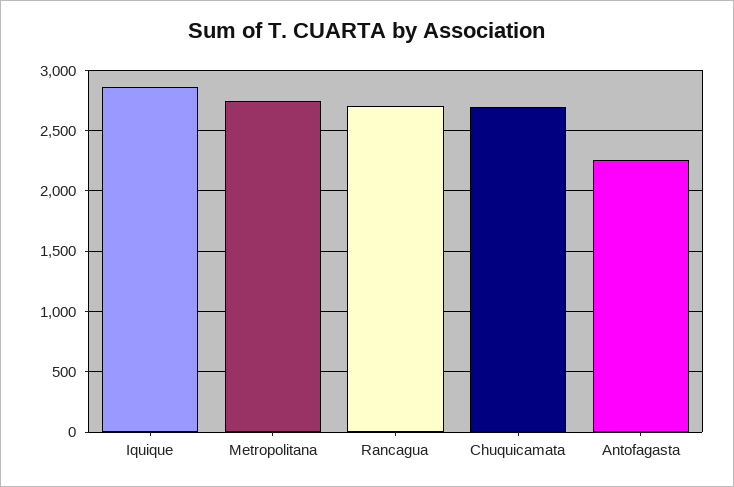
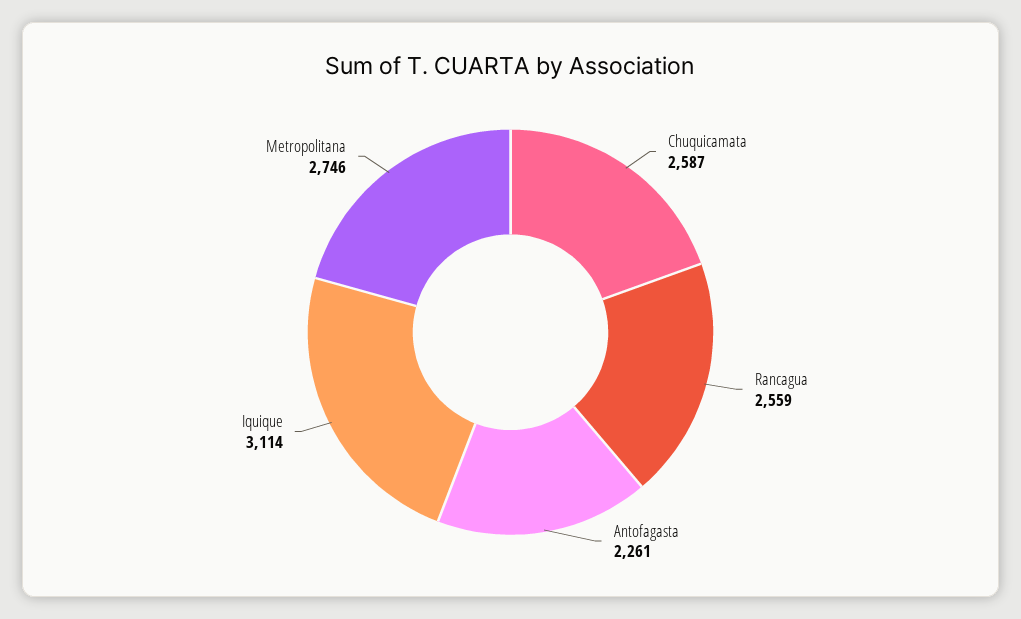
Iquique: 2850 -> 3114
Rancagua: 2700 -> 2559
Chuquicamata: 2700 -> 2587

